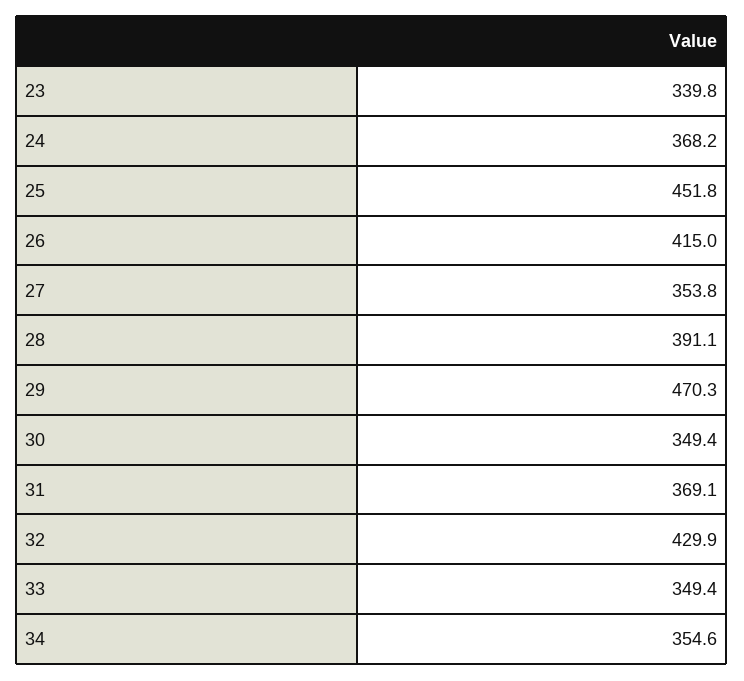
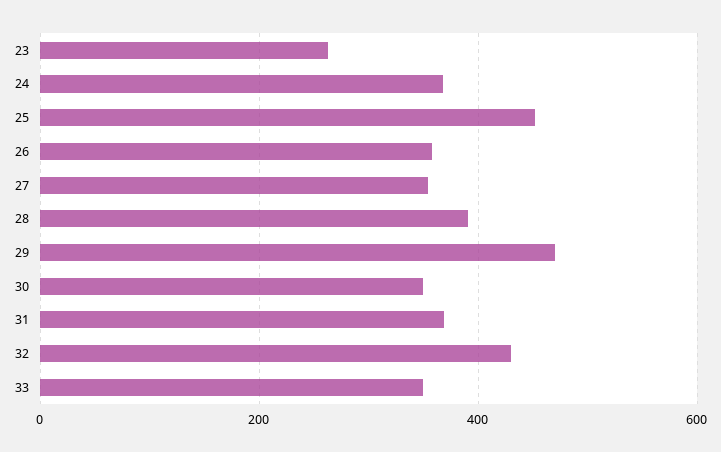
23: 339.8 -> 260
26: 415 -> 360
34: 354.6 -> none

